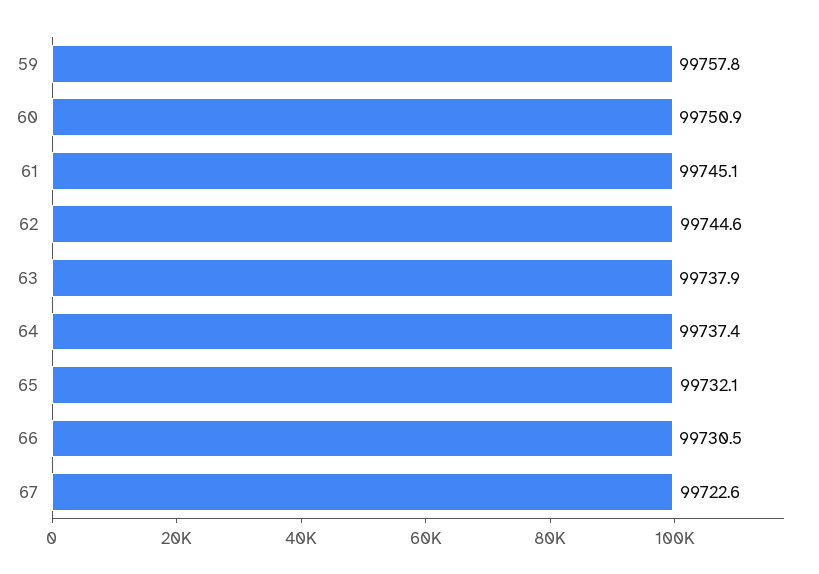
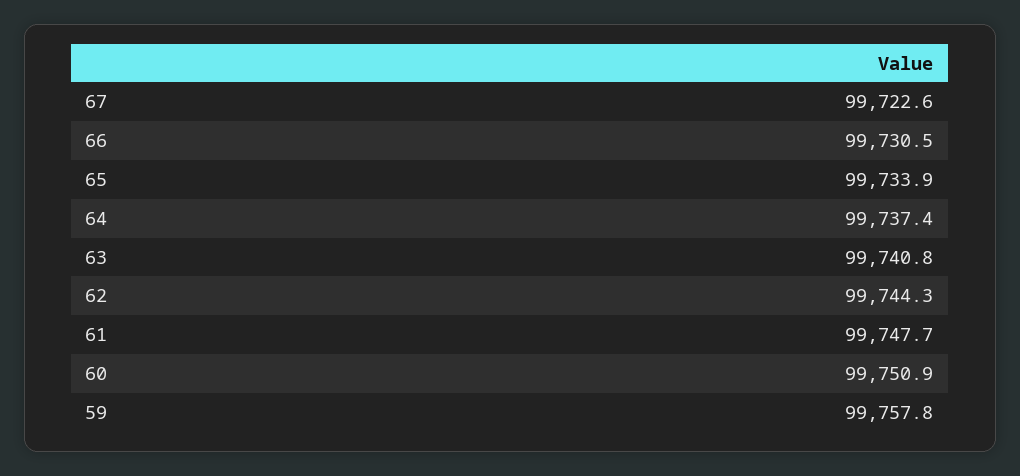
61: 99745.1 -> 99747.7
62: 99744.6 -> 99744.3
63: 99737.9 -> 99740.8
65: 99732.1 -> 99733.9

